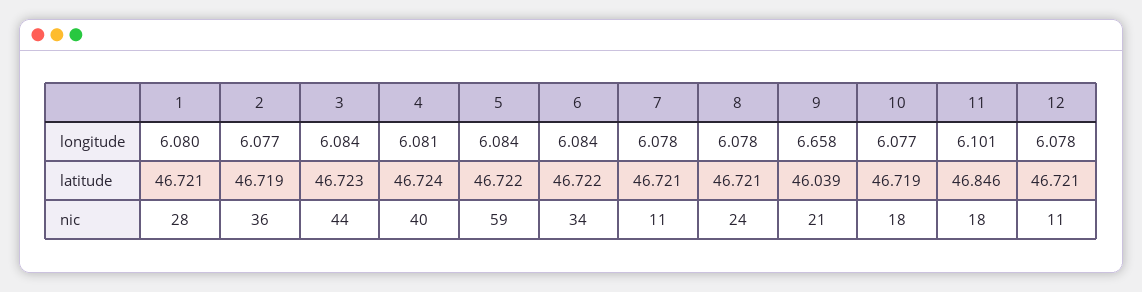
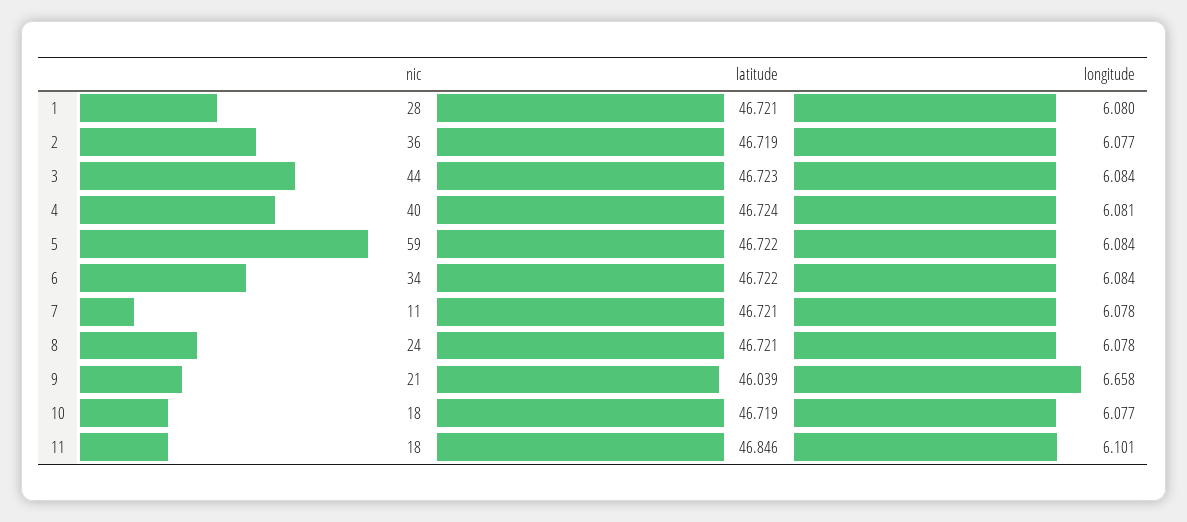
12, longitude: 6.078 -> none
12, latitude: 46.721 -> none
12, nic: 11 -> none

